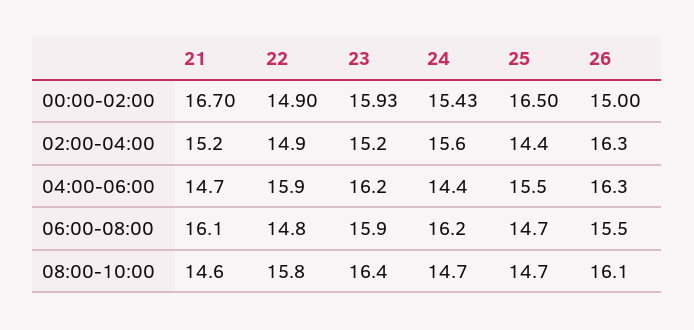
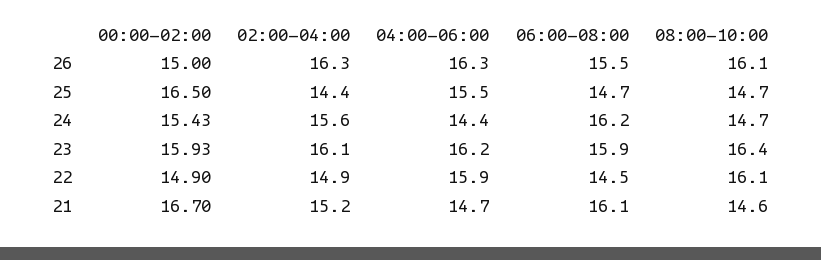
23, 02:00-04:00: 15.2 -> 16.1
22, 06:00-08:00: 14.8 -> 14.5
22, 08:00-10:00: 15.8 -> 16.1

